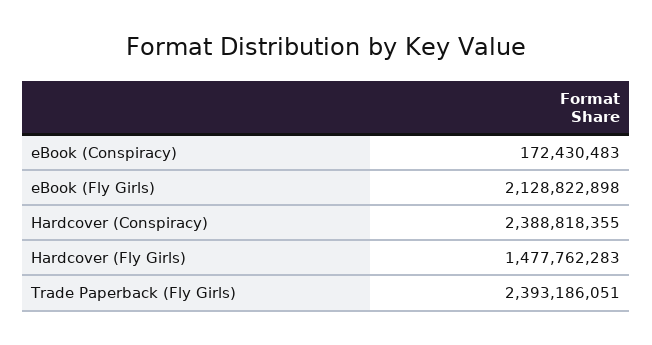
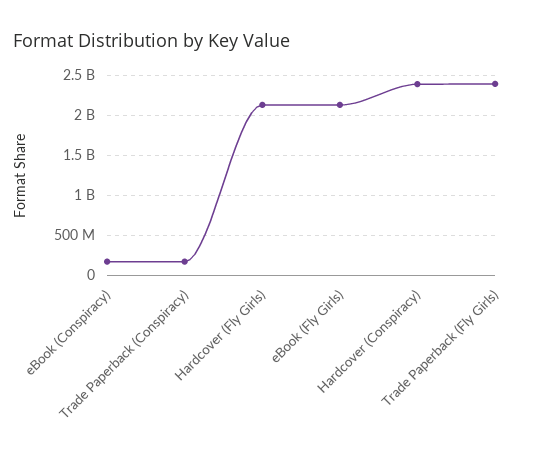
Hardcover (Fly Girls): 1477762283 -> 2100000000
Trade Paperback (Conspiracy): none -> 200000000

